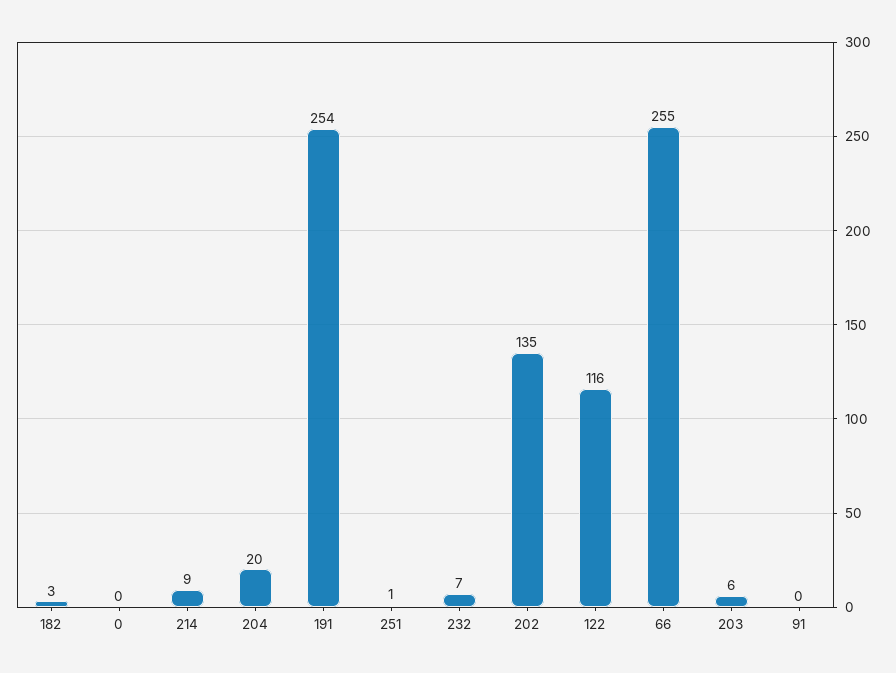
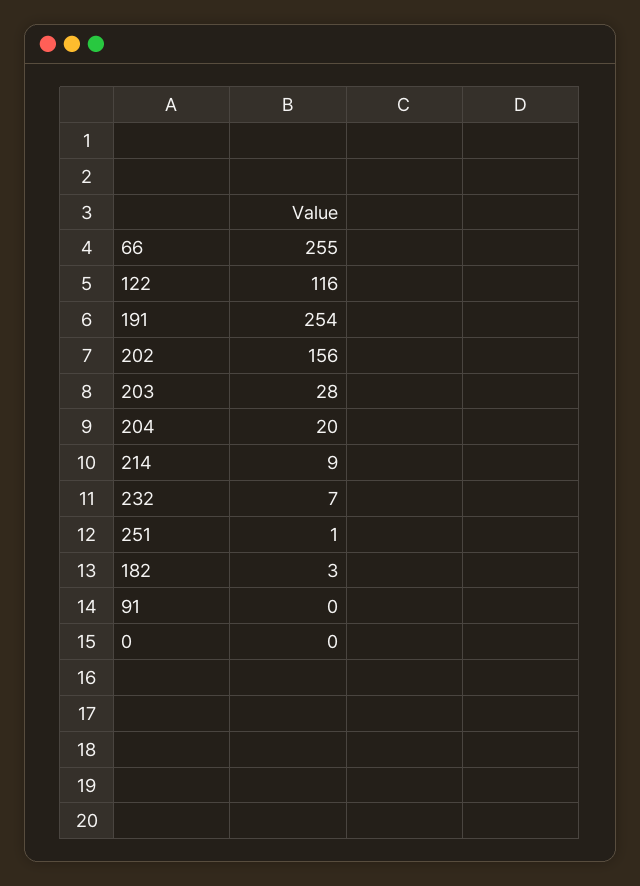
202: 135 -> 156
203: 6 -> 28

